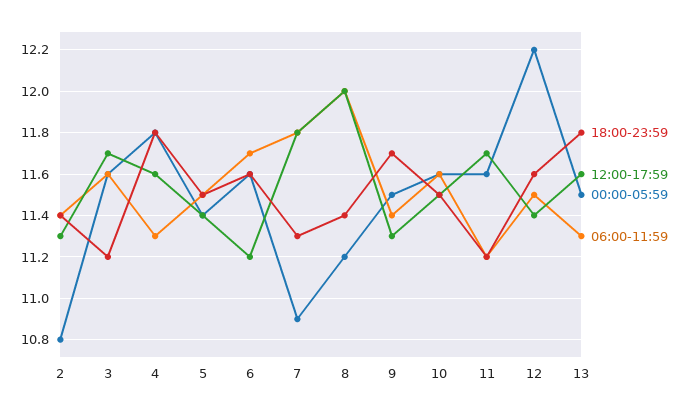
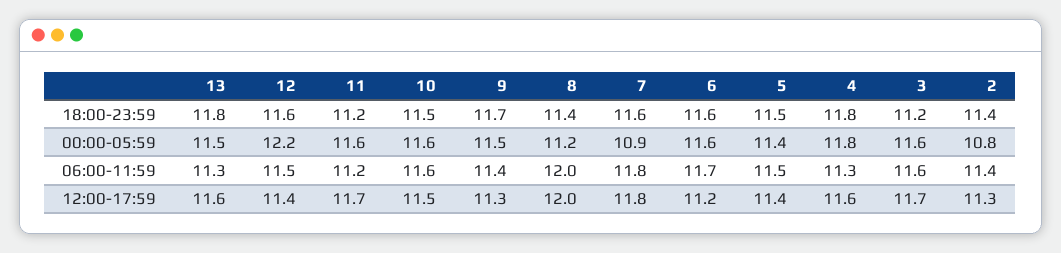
18:00-23:59, 7: 11.3 -> 11.6

